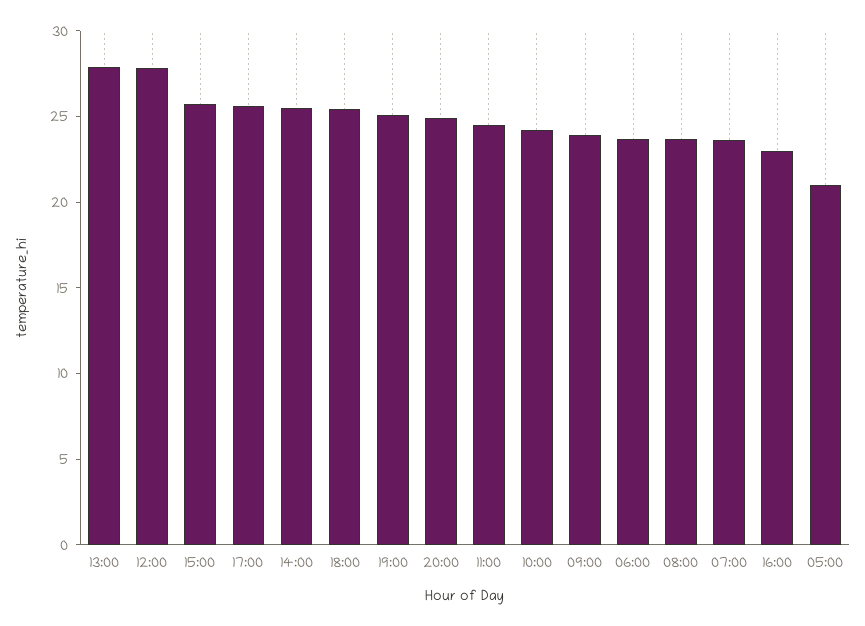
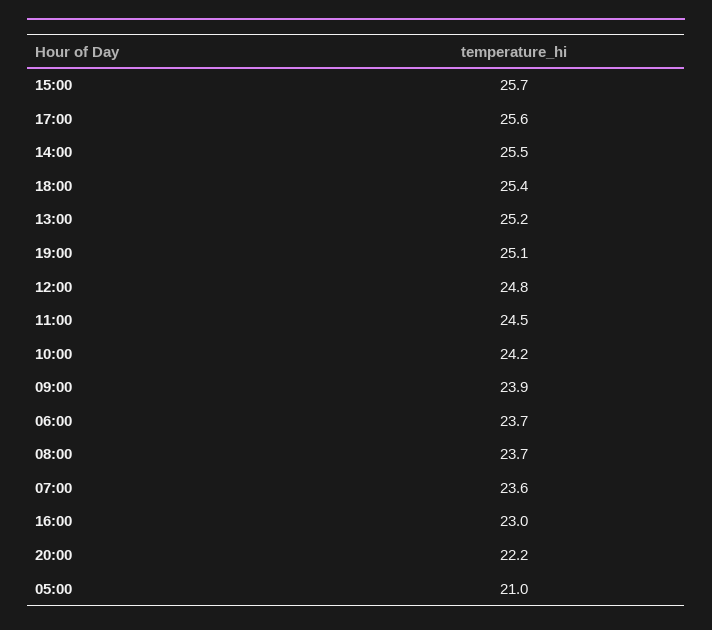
13:00: 28 -> 25.2
12:00: 28 -> 24.8
20:00: 25 -> 22.2

